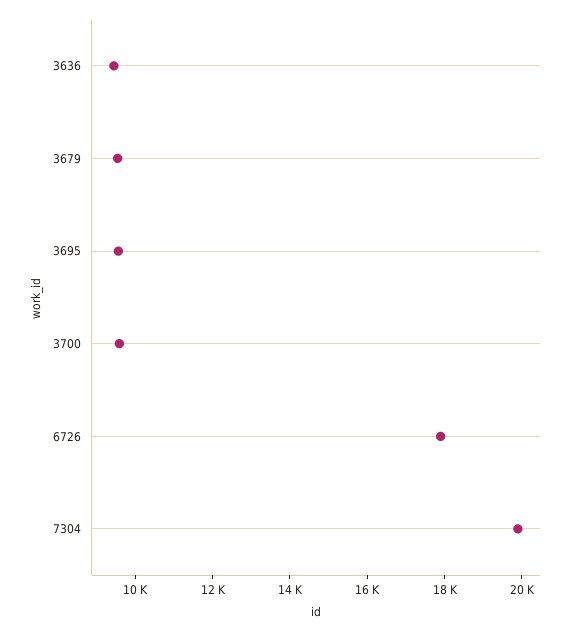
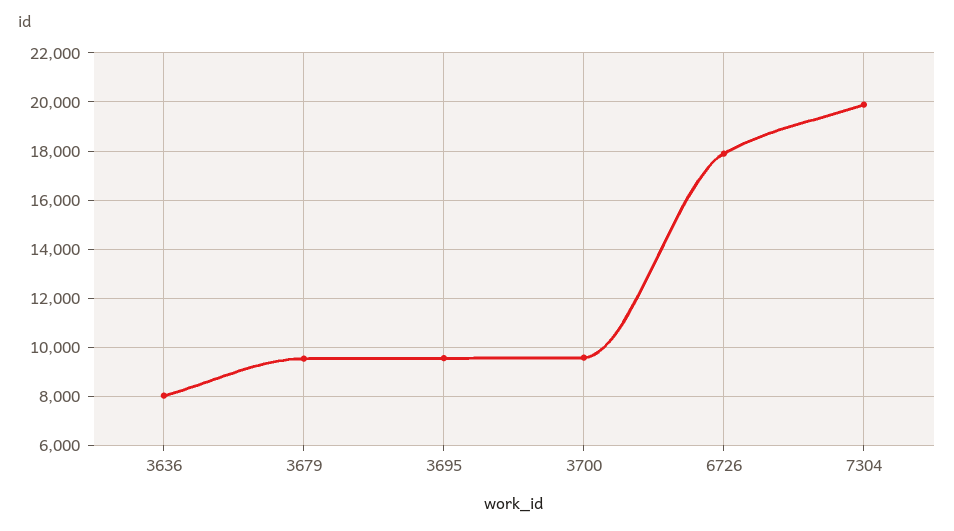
3636: 9500 -> 8000

